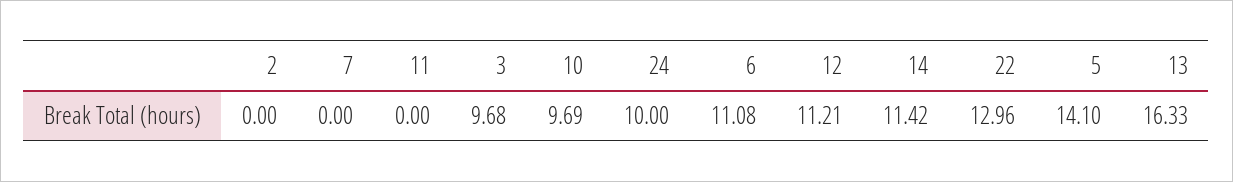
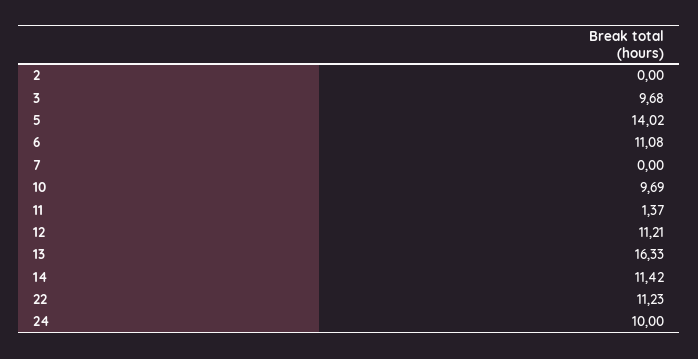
11: 0 -> 1.37
22: 12.96 -> 11.23
5: 14.1 -> 14.02

